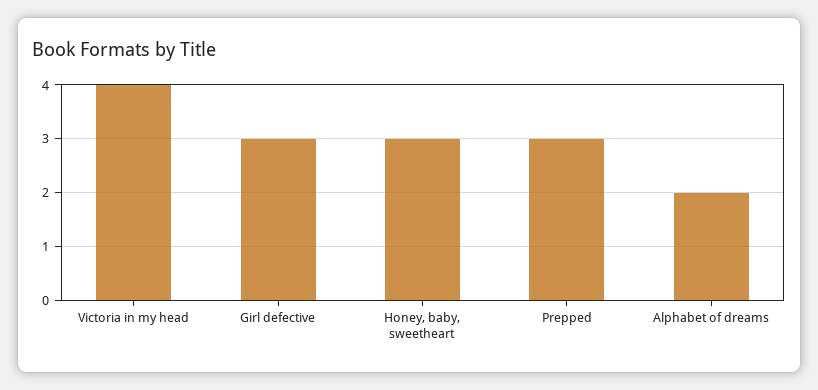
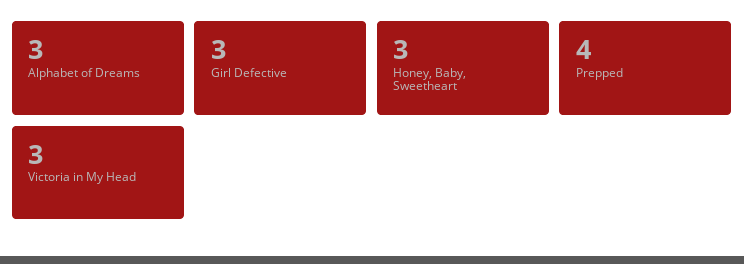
Victoria in my head: 4 -> 3
Prepped: 3 -> 4
Alphabet of dreams: 2 -> 3

